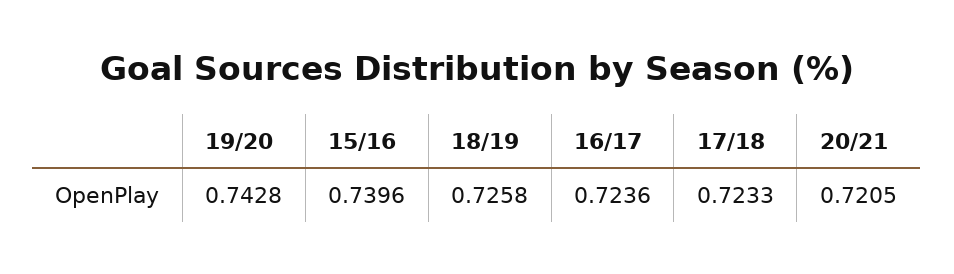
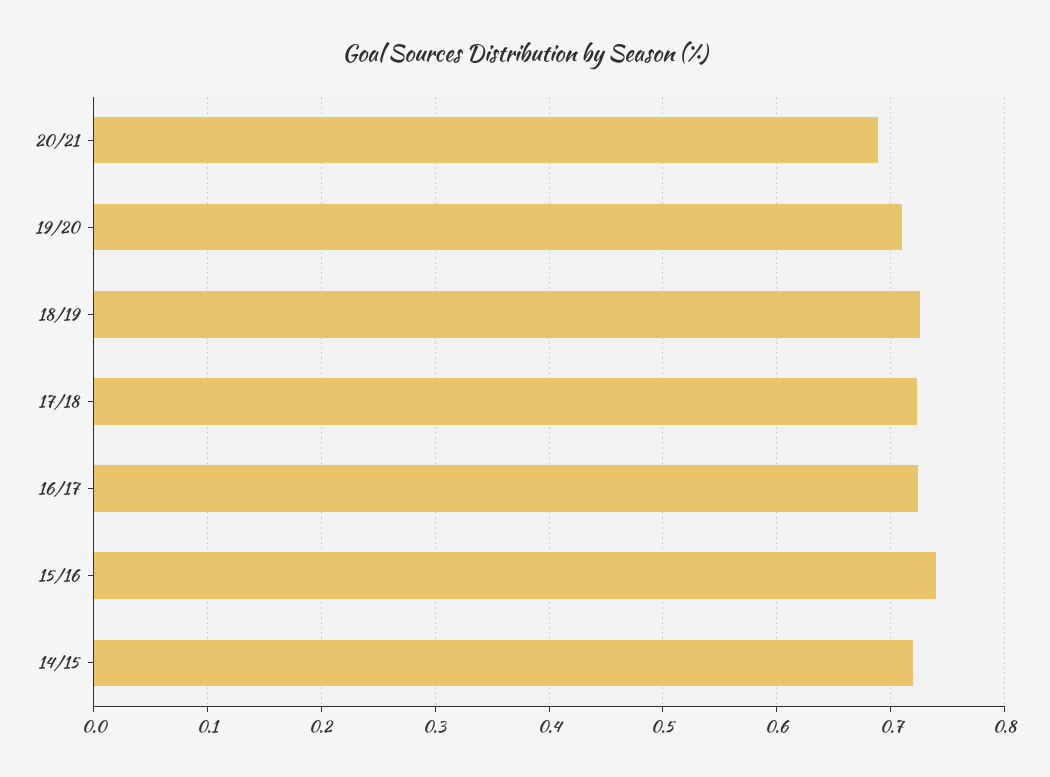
19/20: 0.7428 -> 0.71
20/21: 0.7205 -> 0.69
14/15: none -> 0.72

